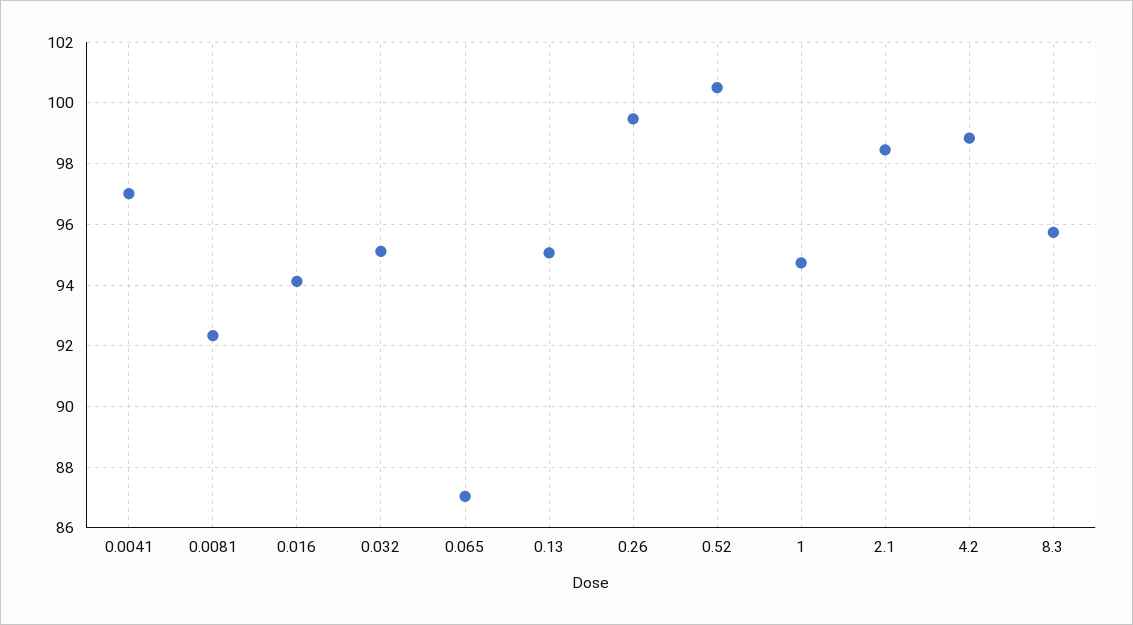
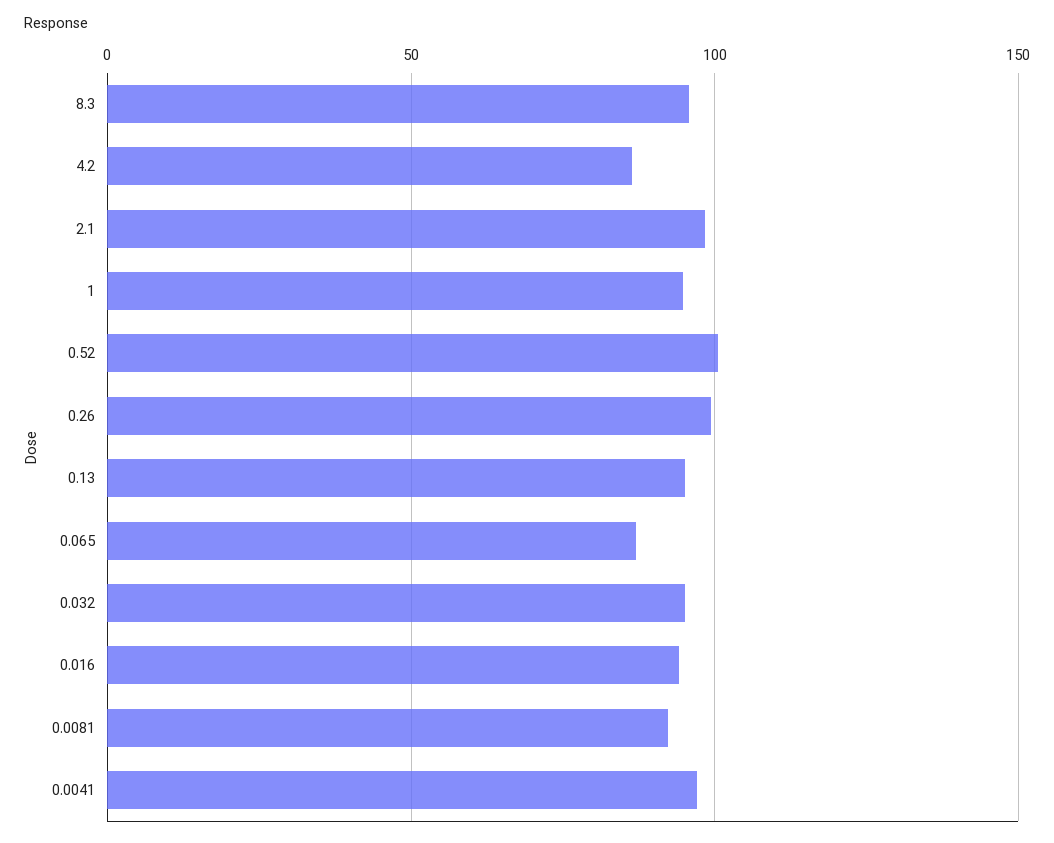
4.2: 98.8 -> 85

